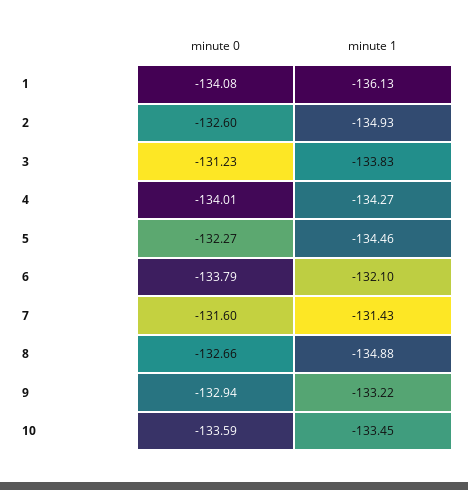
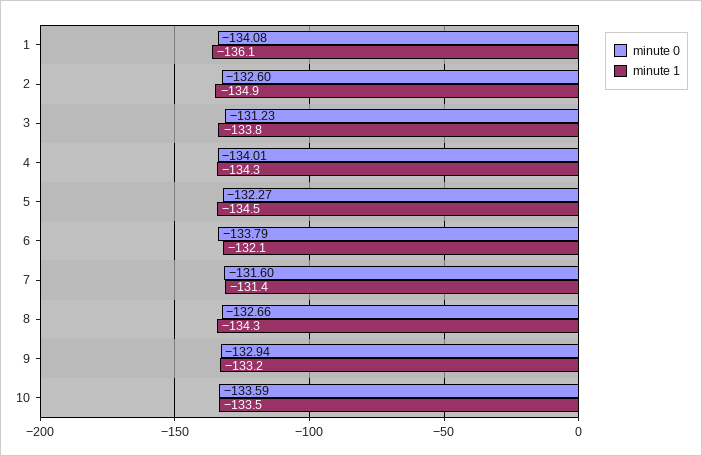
minute 1, 8: -134.88 -> -134.3

